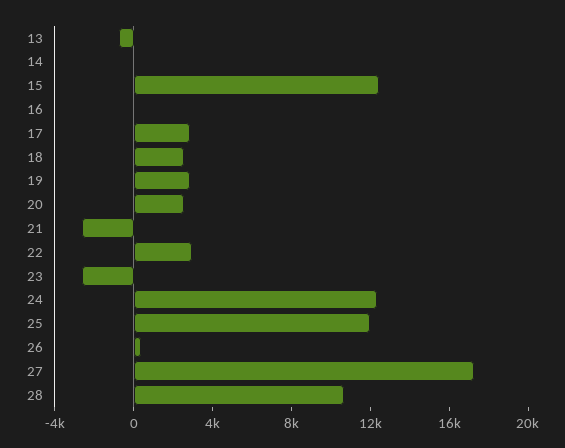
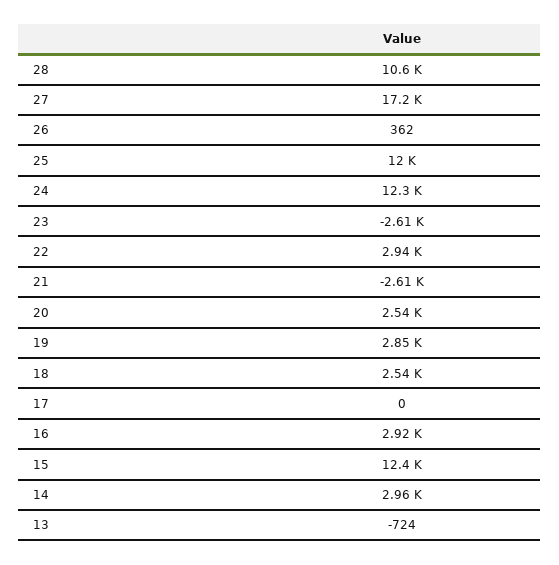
14: 0 -> 2960
16: 0 -> 2920
17: 3000 -> 0

